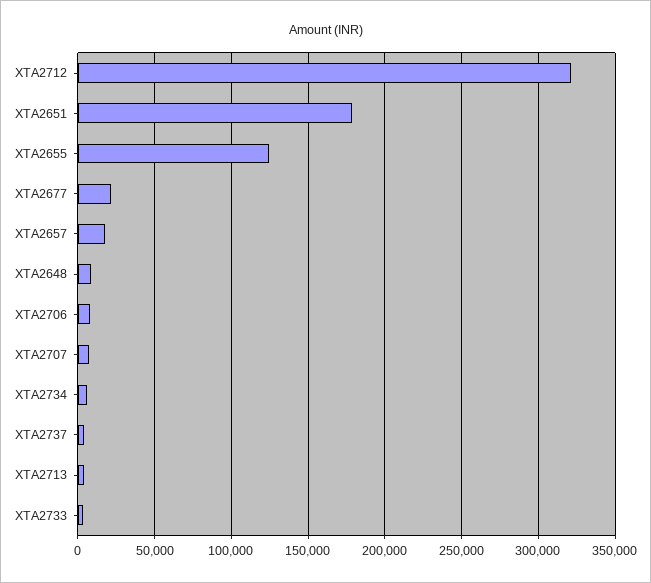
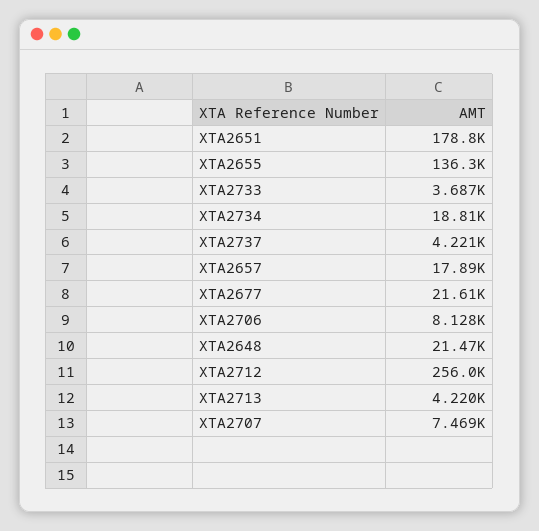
XTA2712: 320000 -> 256000
XTA2655: 125000 -> 136300
XTA2648: 10000 -> 21470
XTA2734: 5000 -> 18810

